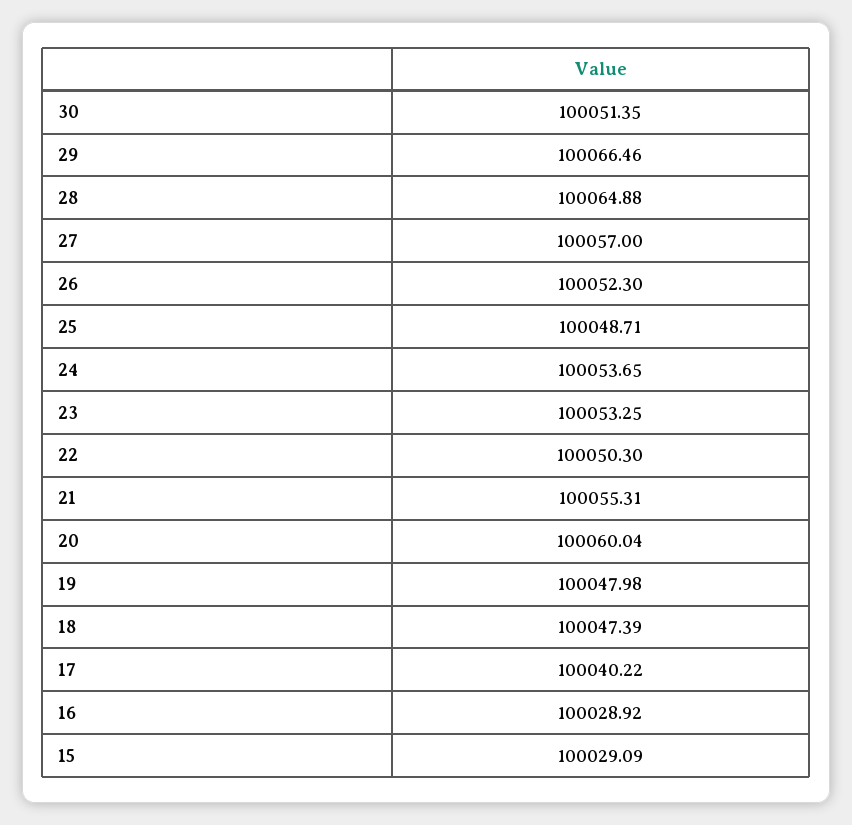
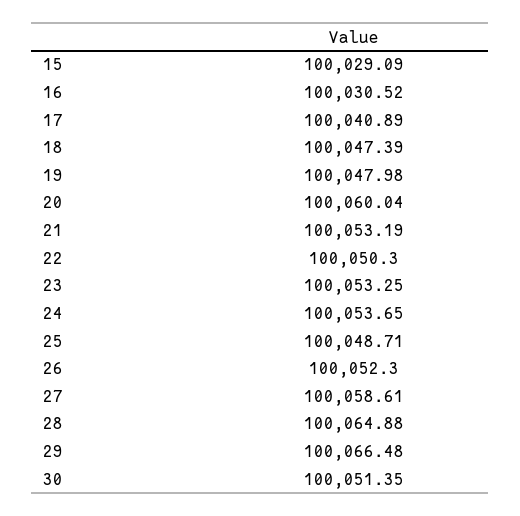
29: 100066.46 -> 100066.48
27: 100057 -> 100058.61
21: 100055.31 -> 100053.19
17: 100040.22 -> 100040.89
16: 100028.92 -> 100030.52

